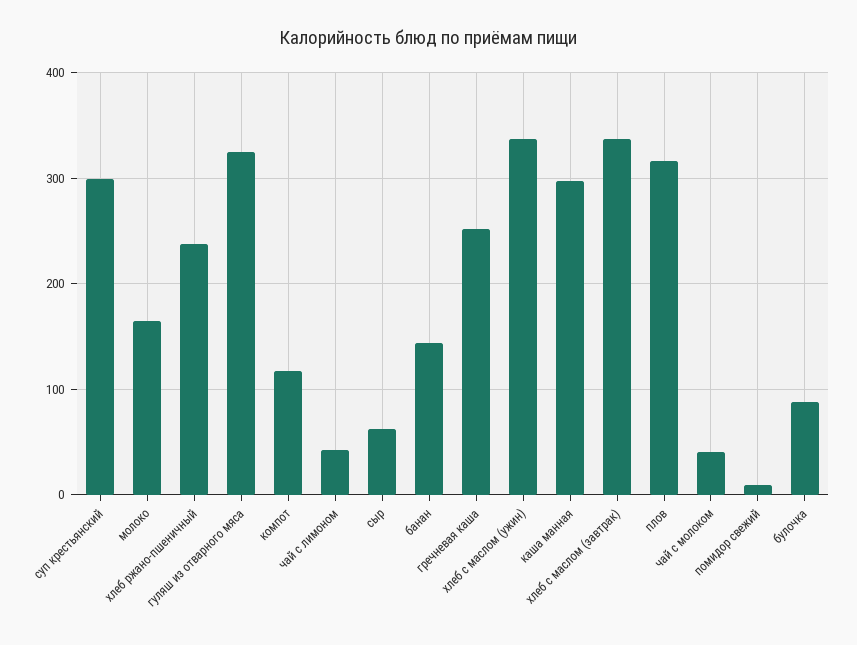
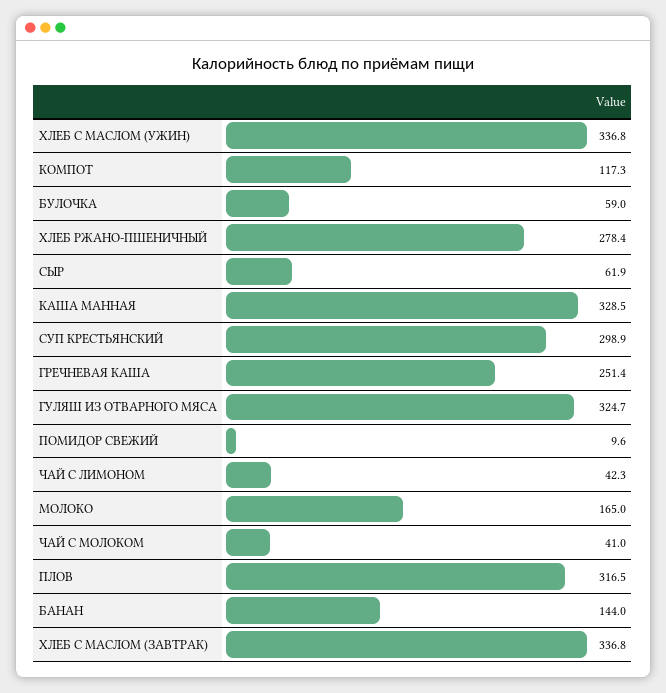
хлеб ржано-пшеничный: 240 -> 278.4
каша манная: 300 -> 328.5
булочка: 90 -> 59

